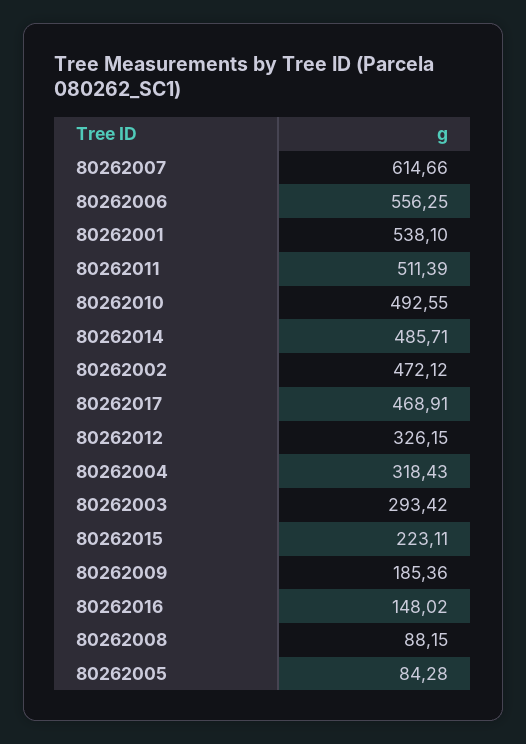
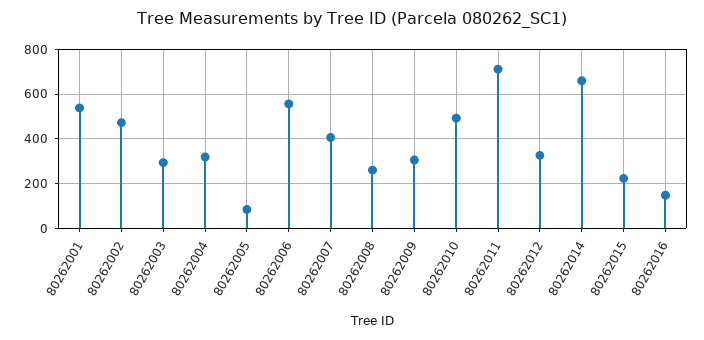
80262007: 614.66 -> 400
80262011: 511.39 -> 700
80262014: 485.71 -> 650
80262017: 468.91 -> none
80262009: 185.36 -> 300
80262008: 88.15 -> 250

